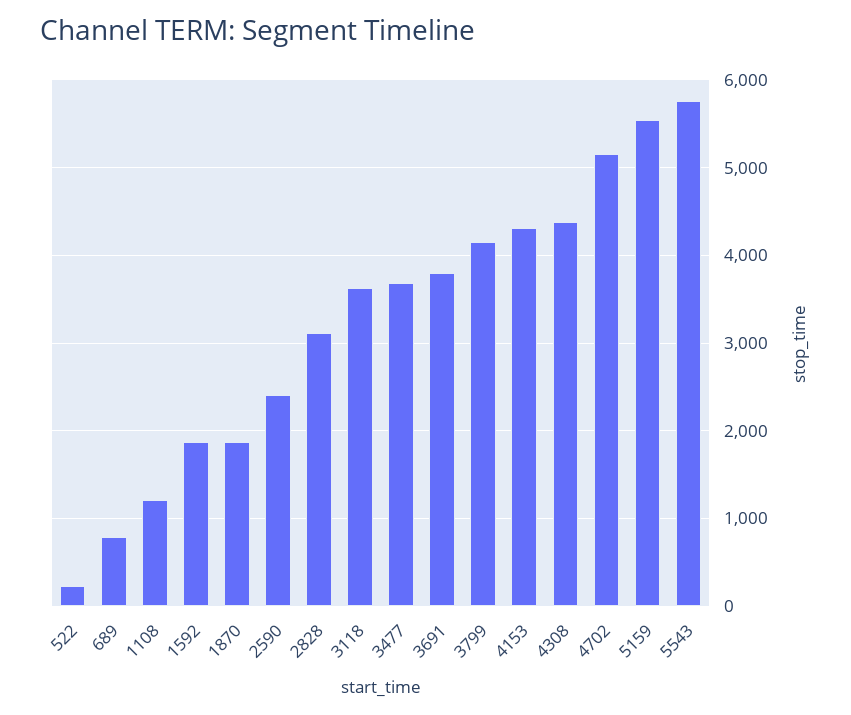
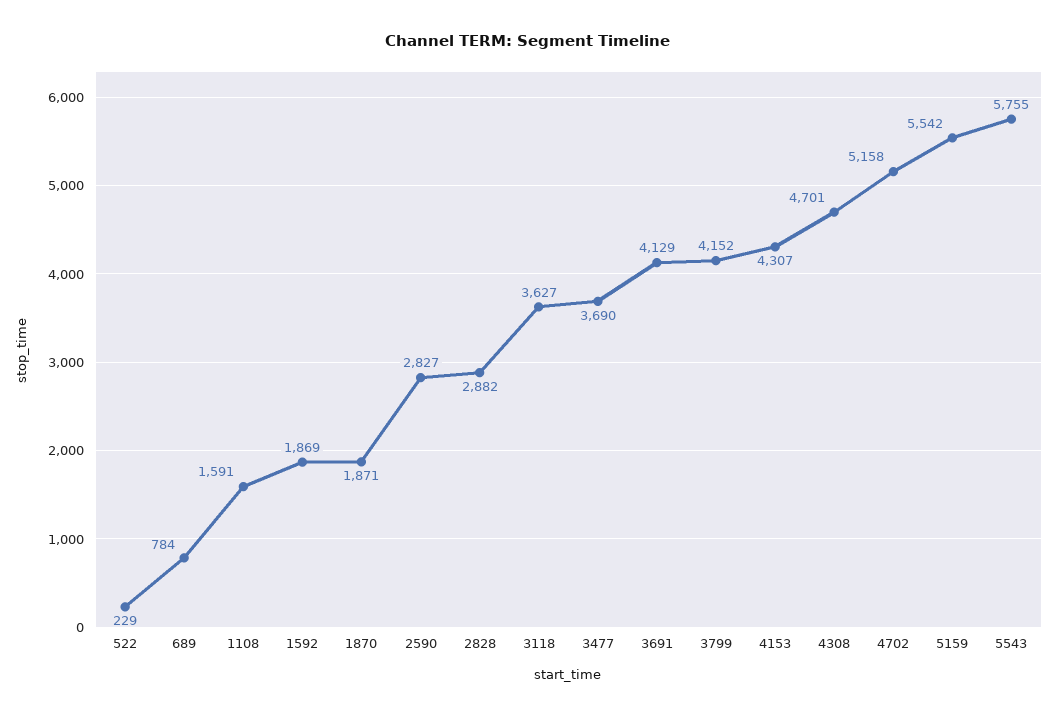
1108: 1200 -> 1591
2590: 2400 -> 2827
2828: 3100 -> 2882
3691: 3800 -> 4129
4308: 4400 -> 4701

